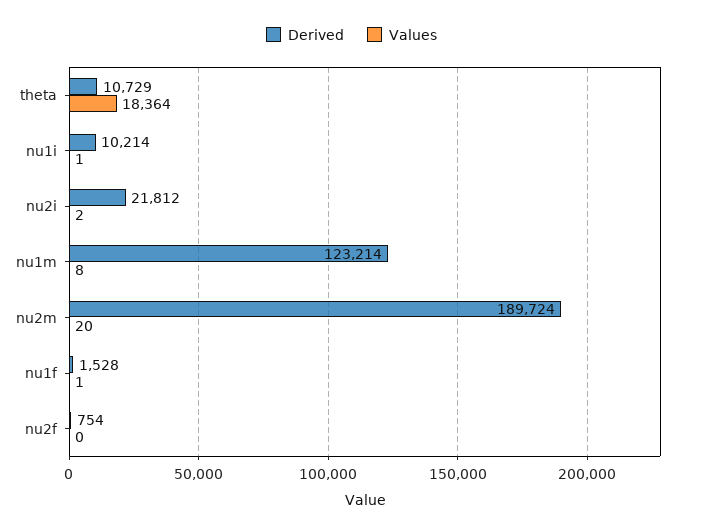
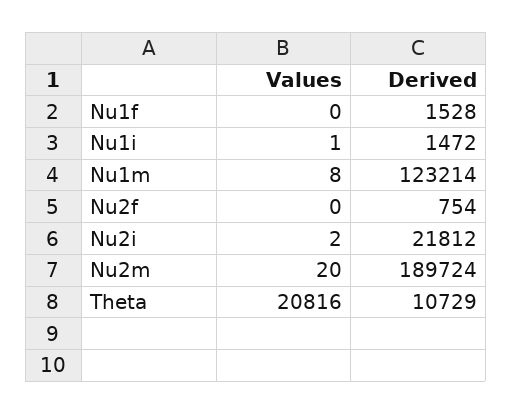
Values, theta: 18364 -> 20816
Derived, nu1i: 10214 -> 1472
Values, nu1f: 1 -> 0

